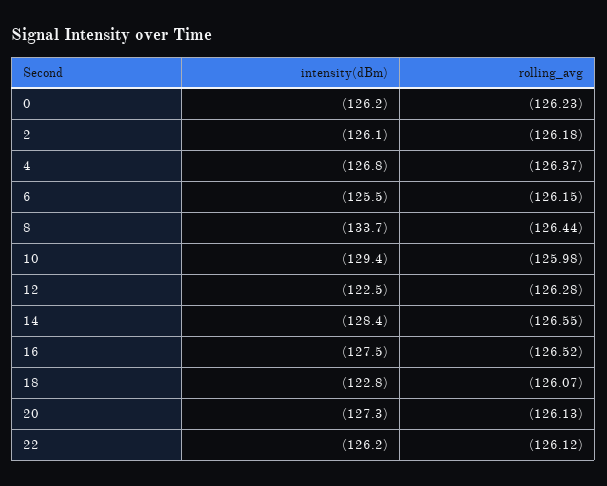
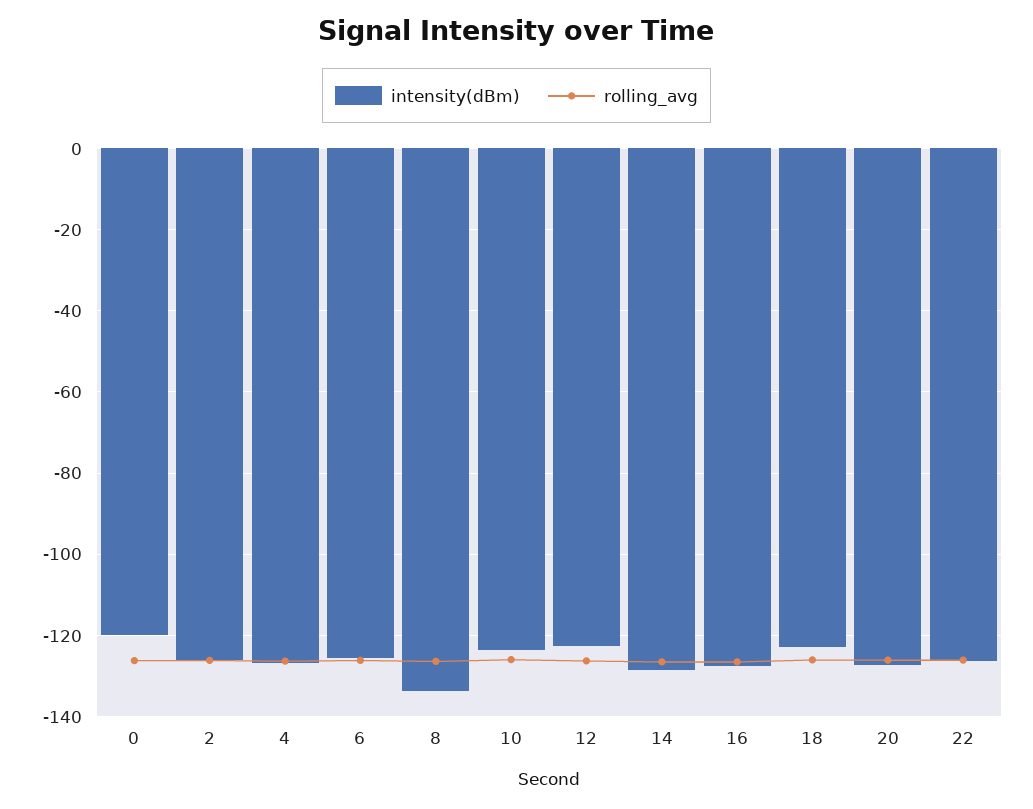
intensity(dBm), 0: -126.2 -> -120
intensity(dBm), 10: -129.4 -> -124

